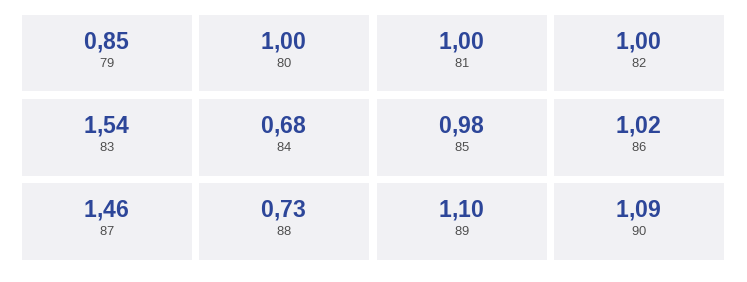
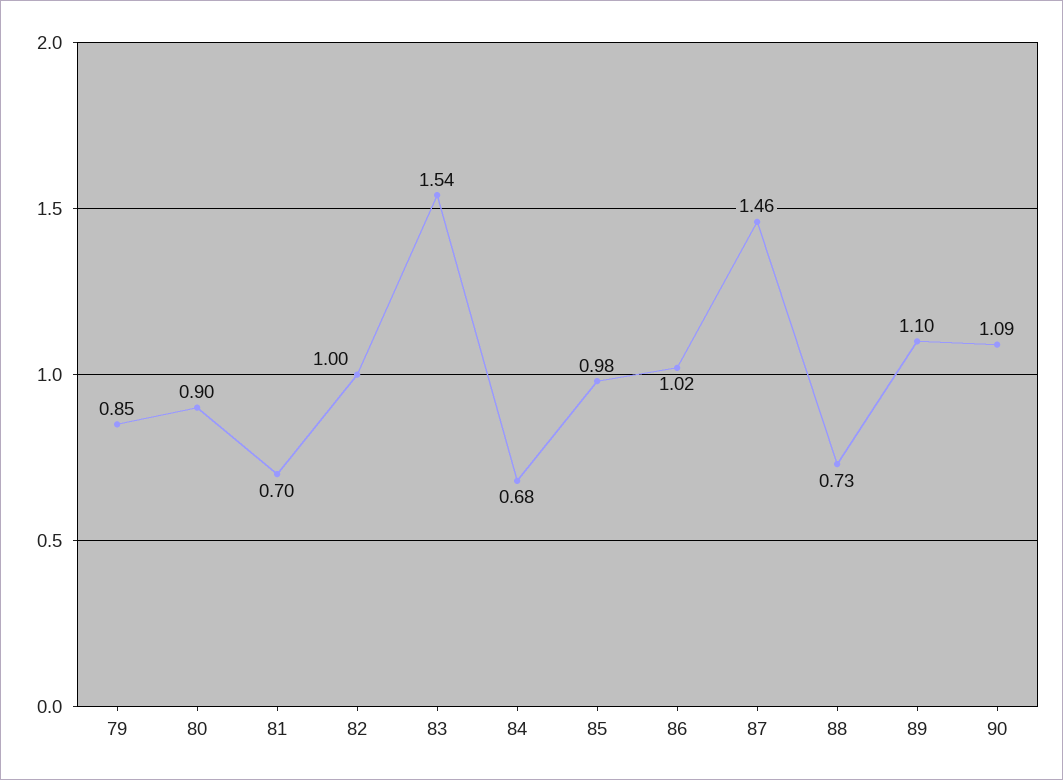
80: 1 -> 0.9
81: 1 -> 0.7

